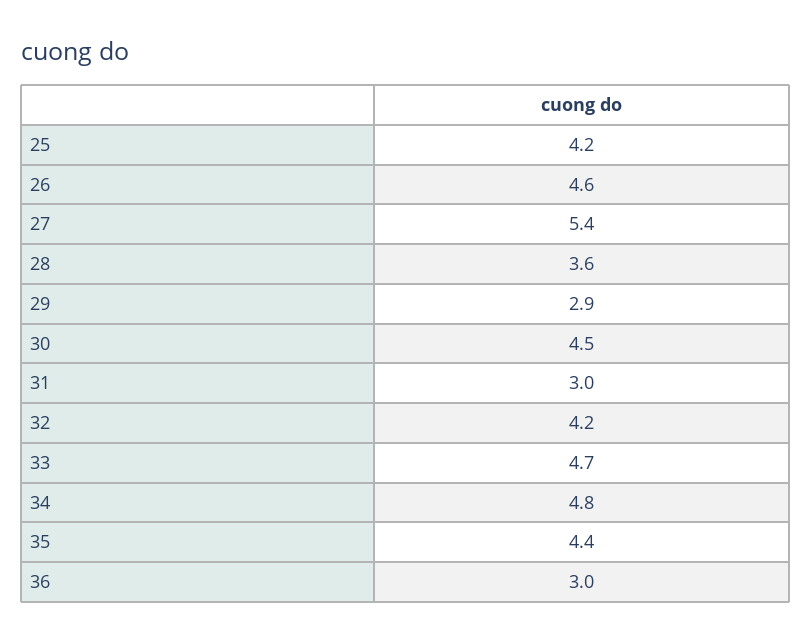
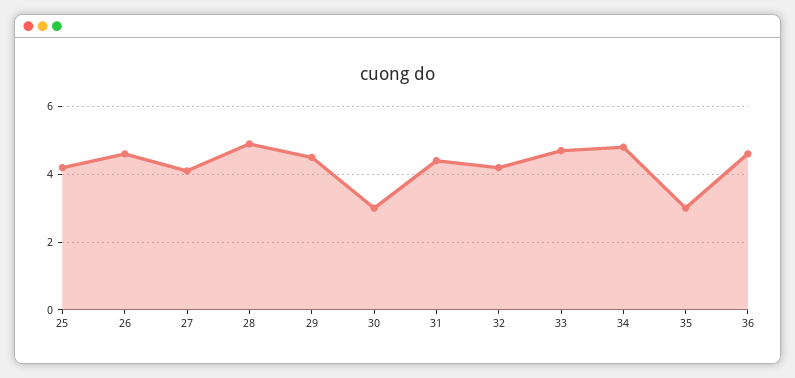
27: 5.4 -> 4
28: 3.6 -> 5
29: 2.9 -> 4.5
30: 4.5 -> 3
31: 3 -> 4.5
35: 4.4 -> 3
36: 3 -> 4.5

